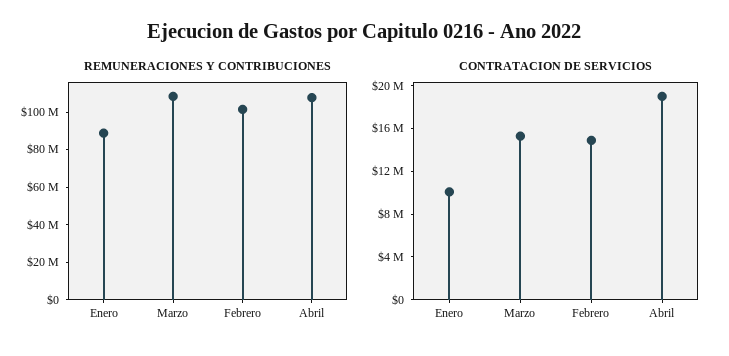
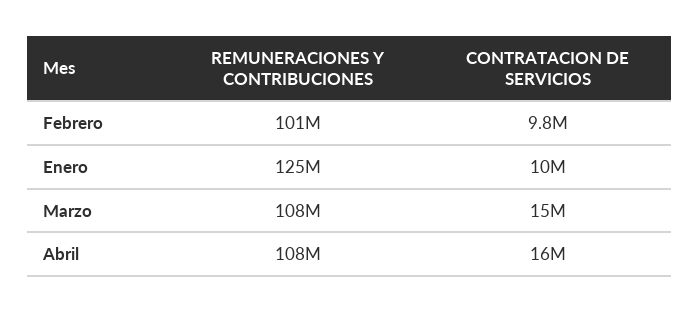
REMUNERACIONES Y CONTRIBUCIONES, Enero: 90000000 -> 125000000
CONTRATACION DE SERVICIOS, Febrero: 15000000 -> 9800000
CONTRATACION DE SERVICIOS, Abril: 19000000 -> 16000000

